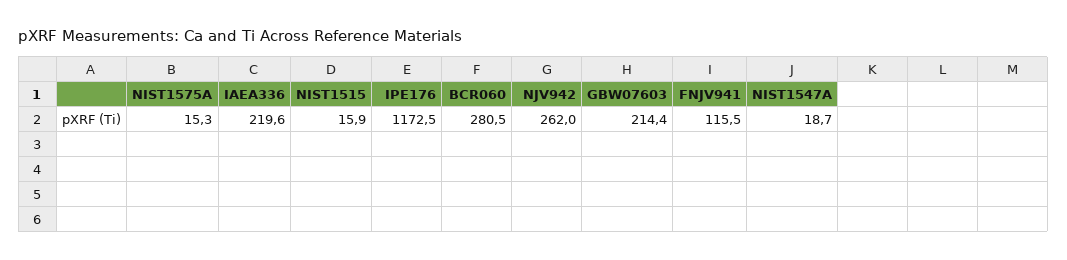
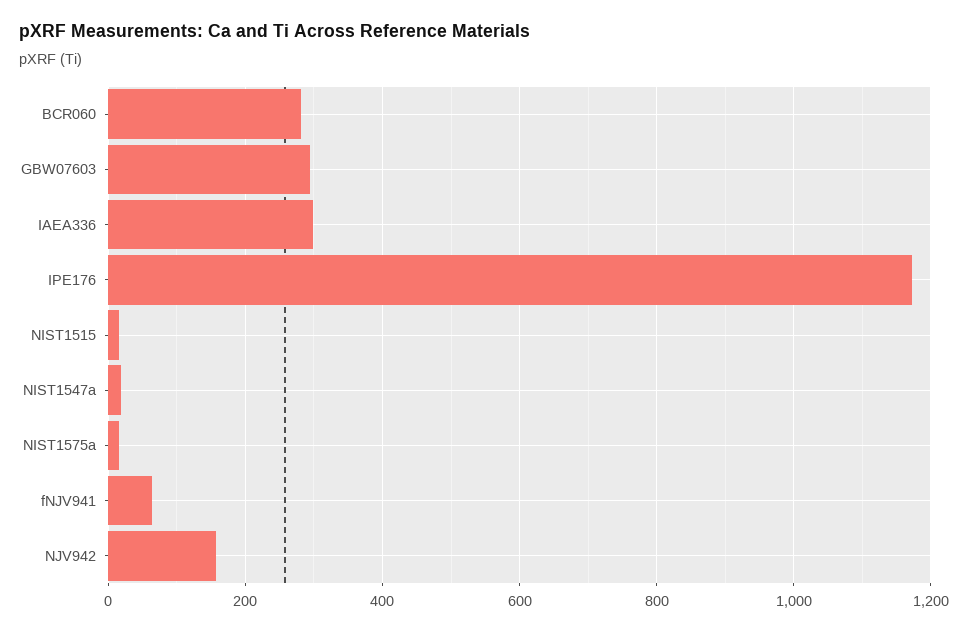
IAEA336: 219.6 -> 300
NJV942: 262 -> 160
GBW07603: 214.4 -> 300
FNJV941: 115.5 -> 60

